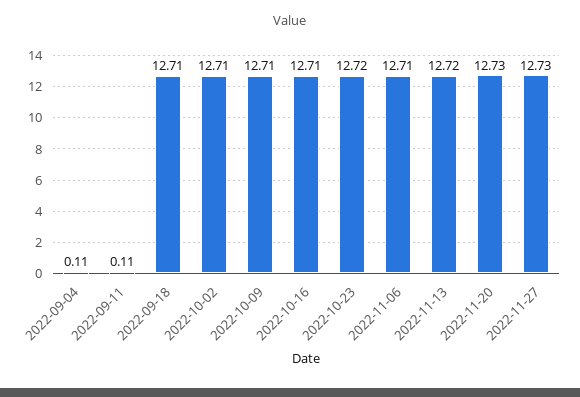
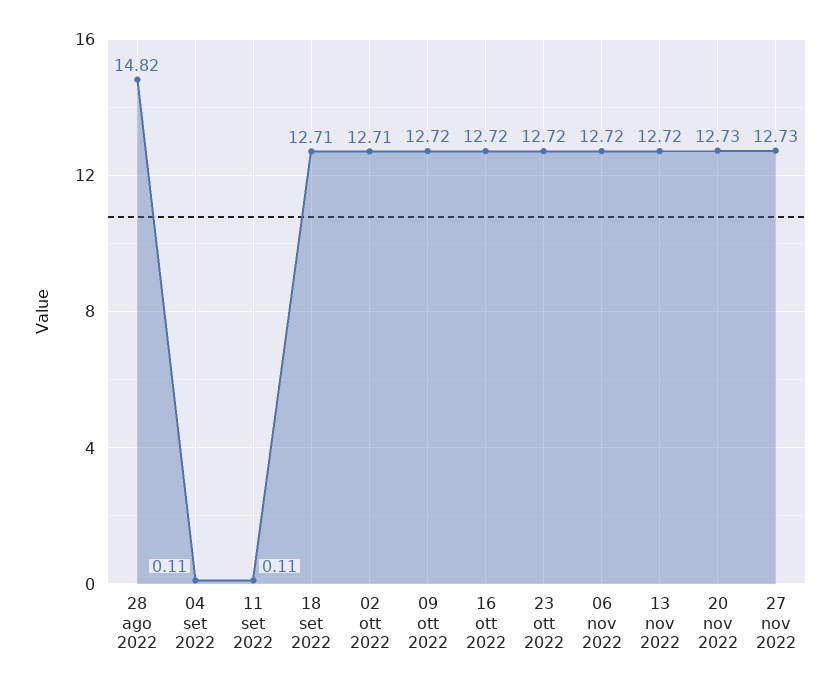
2022-10-09: 12.71 -> 12.72
2022-10-16: 12.71 -> 12.72
2022-11-06: 12.71 -> 12.72
28 ago 2022: none -> 14.82

